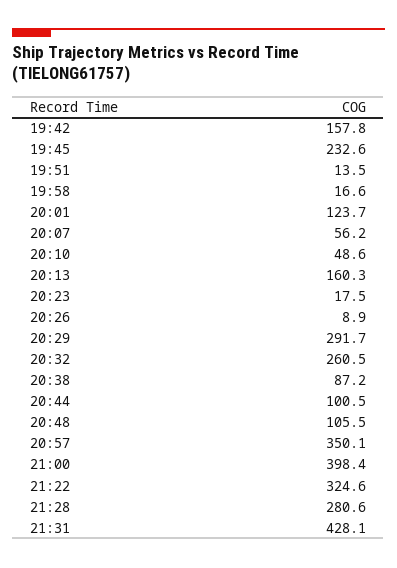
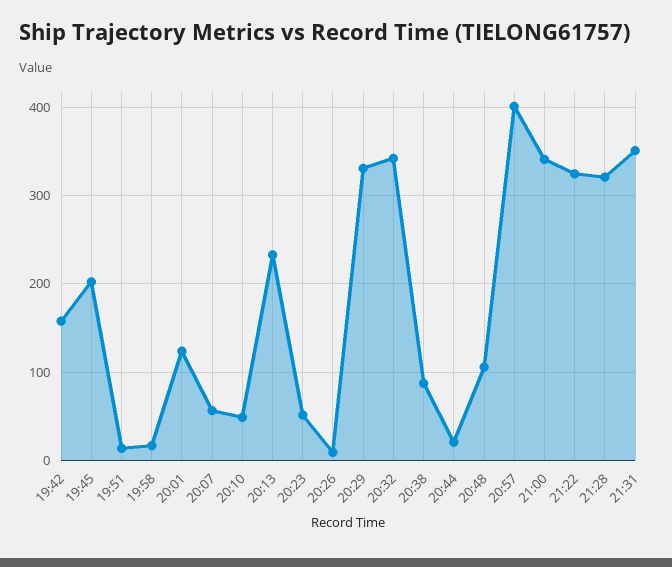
19:45: 232.6 -> 200
20:13: 160.3 -> 230
20:23: 17.5 -> 50
20:29: 291.7 -> 330
20:32: 260.5 -> 340
20:44: 100.5 -> 20
20:57: 350.1 -> 400
21:00: 398.4 -> 340
21:28: 280.6 -> 320
21:31: 428.1 -> 350

